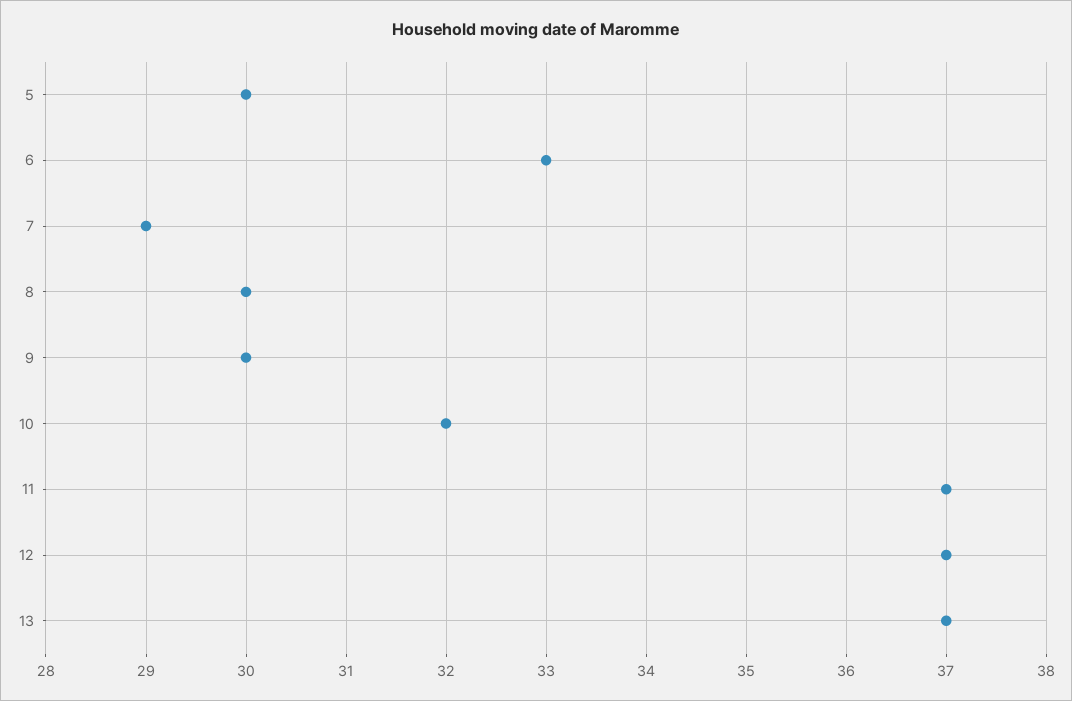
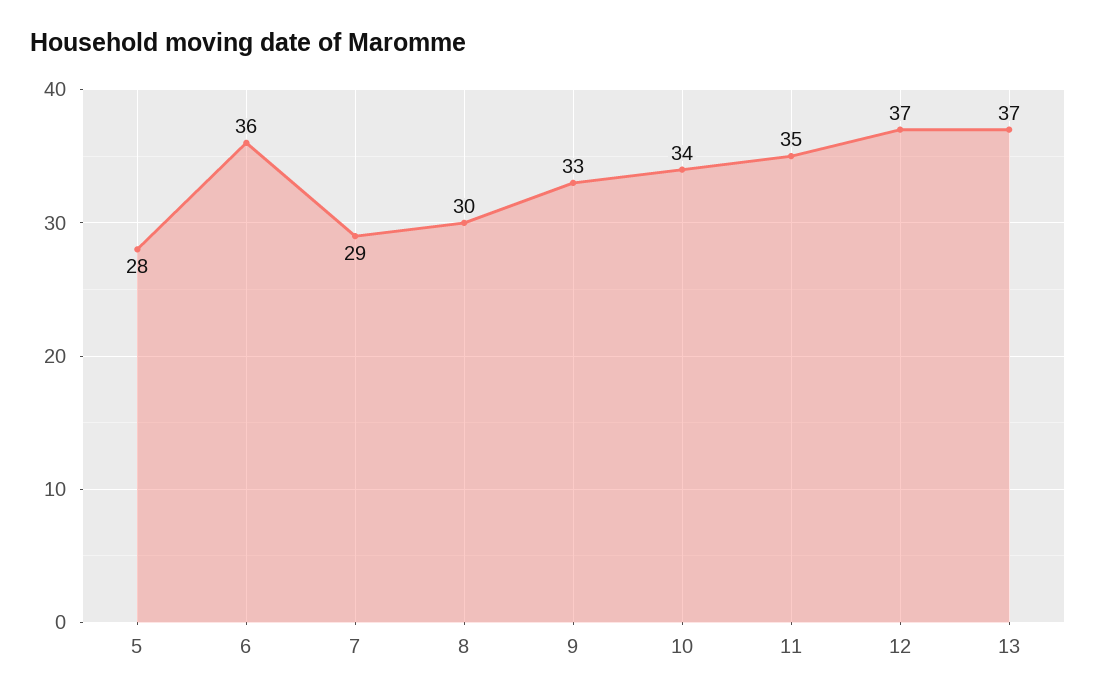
5: 30 -> 28
6: 33 -> 36
9: 30 -> 33
10: 32 -> 34
11: 37 -> 35

